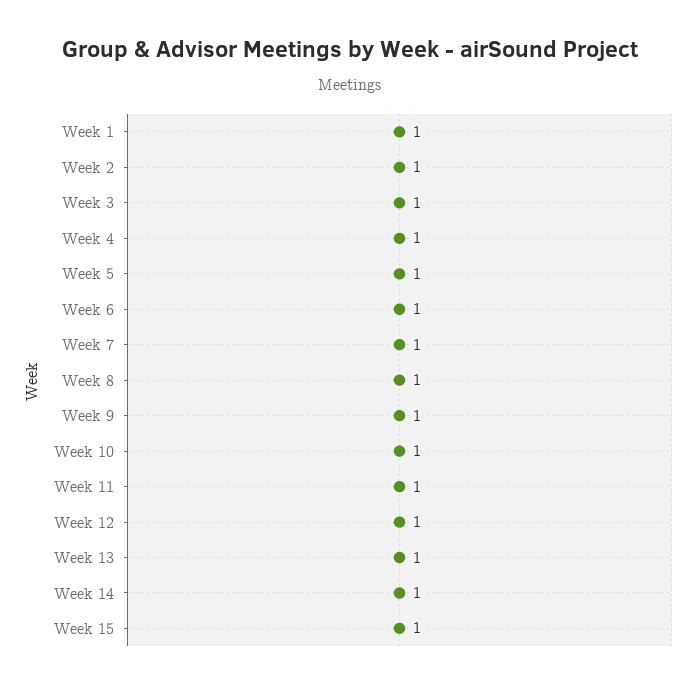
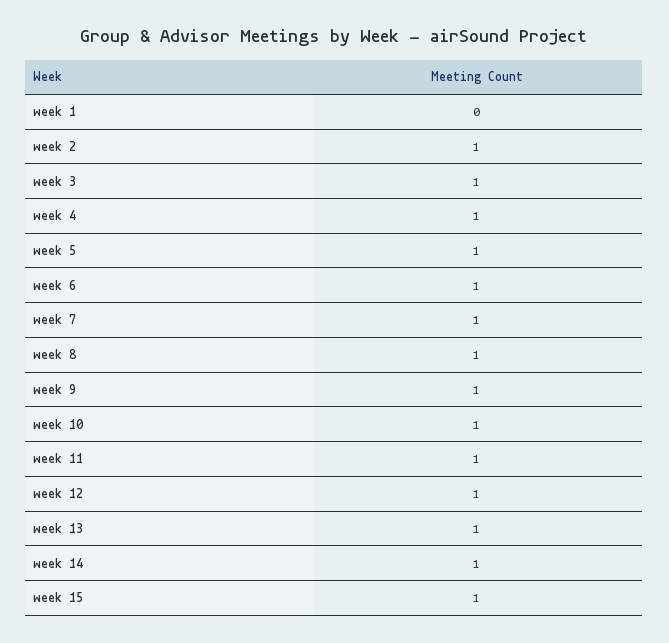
Week 1: 1 -> 0

